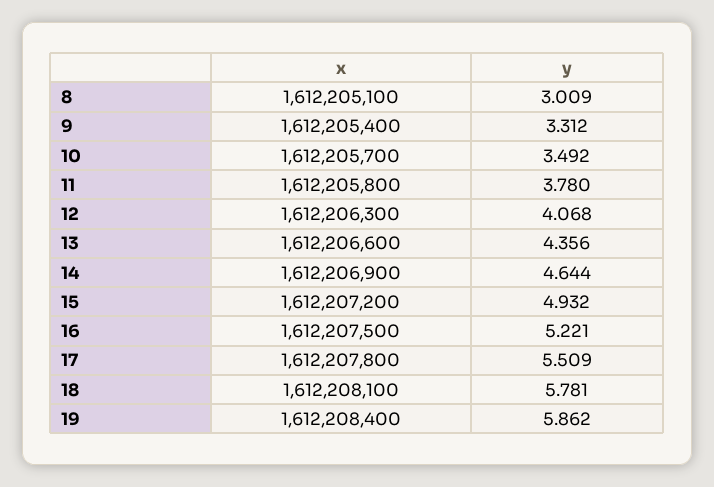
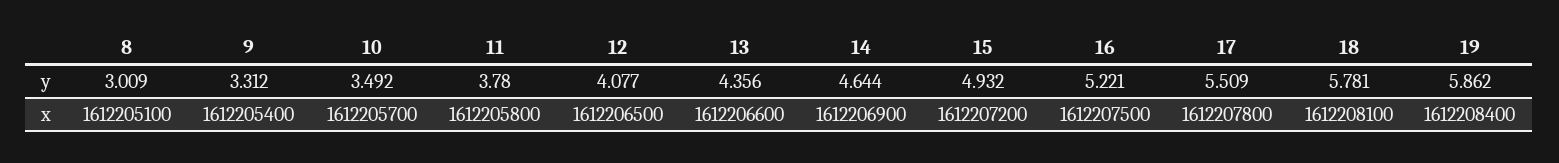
x, 12: 1612206300 -> 1612206500
y, 12: 4.068 -> 4.077

